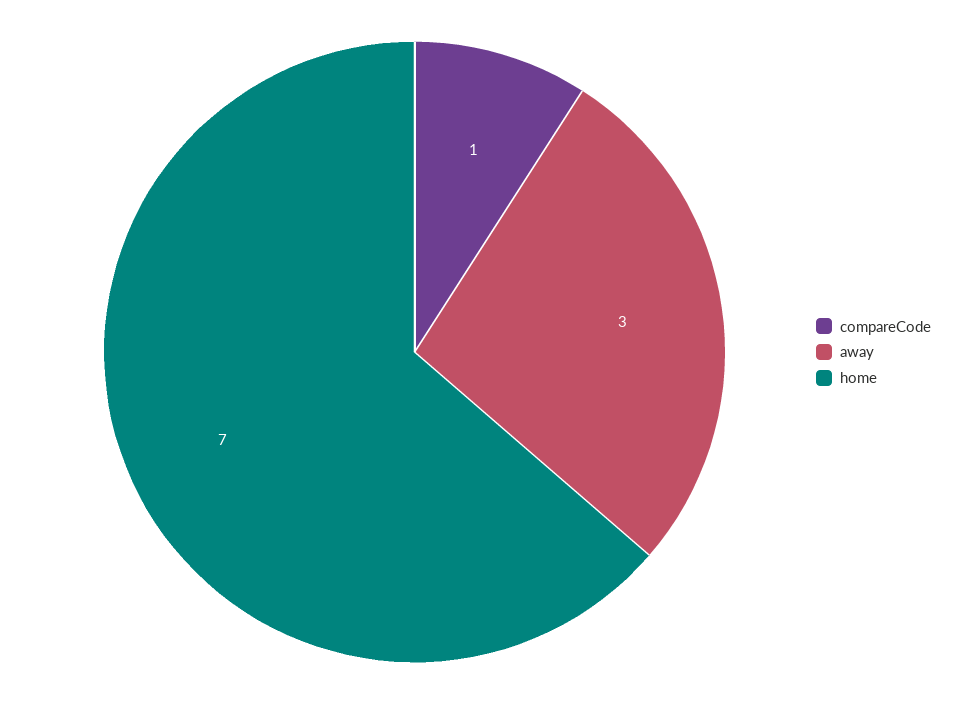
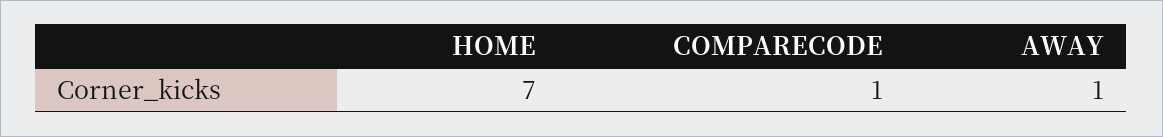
away: 3 -> 1

